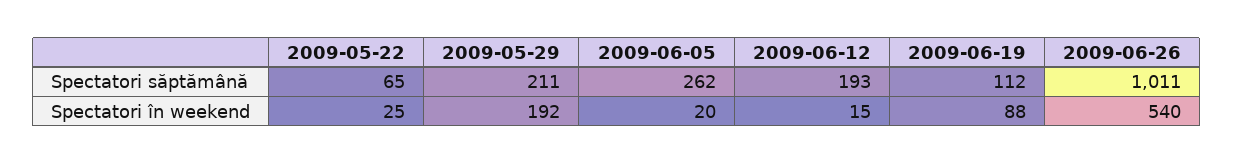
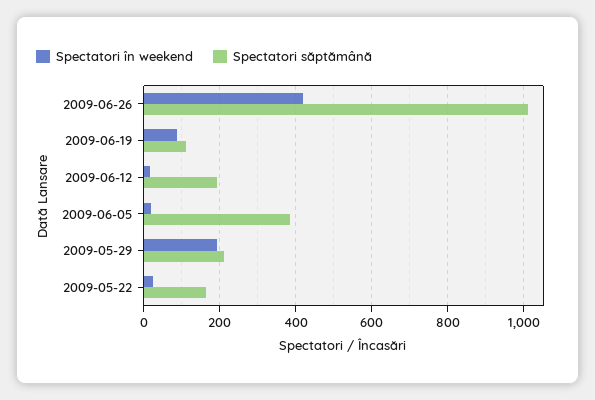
Spectatori săptămână, 2009-05-22: 65 -> 160
Spectatori săptămână, 2009-06-05: 262 -> 380
Spectatori în weekend, 2009-06-26: 540 -> 420

